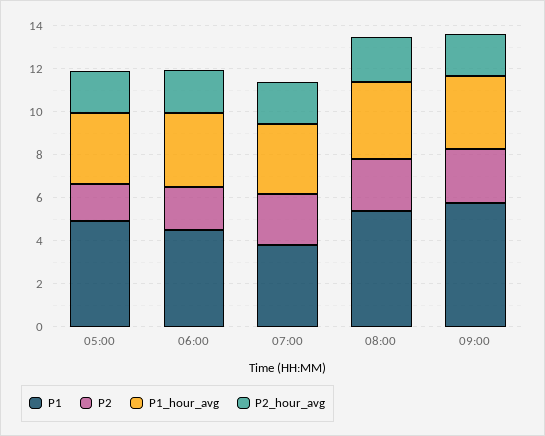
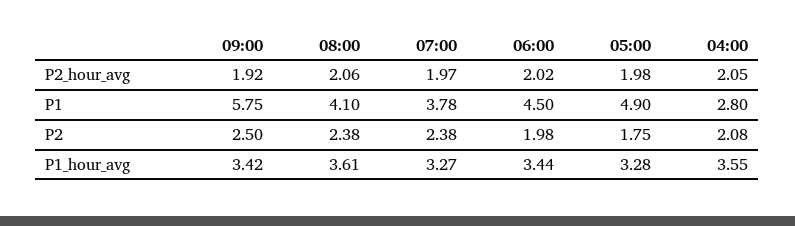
P1, 08:00: 5.5 -> 4.1
P2_hour_avg, 04:00: none -> 2.05
P1, 04:00: none -> 2.8
P2, 04:00: none -> 2.08
P1_hour_avg, 04:00: none -> 3.55

